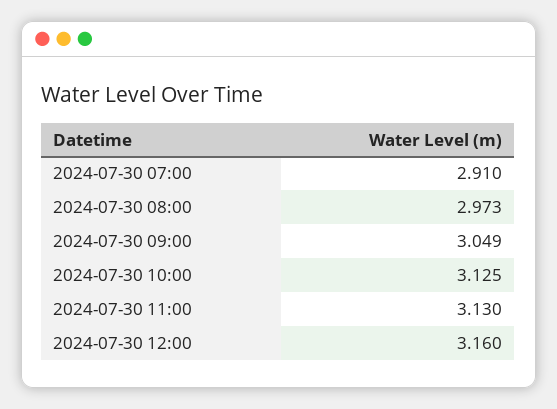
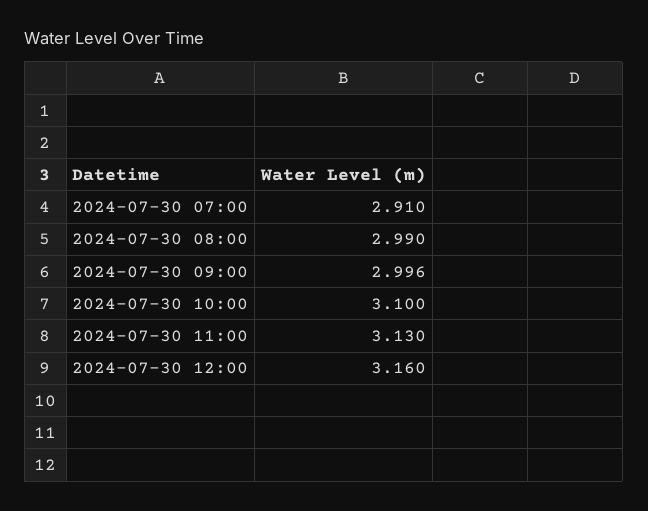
2024-07-30 08:00: 2.973 -> 2.99
2024-07-30 09:00: 3.049 -> 2.996
2024-07-30 10:00: 3.125 -> 3.1

